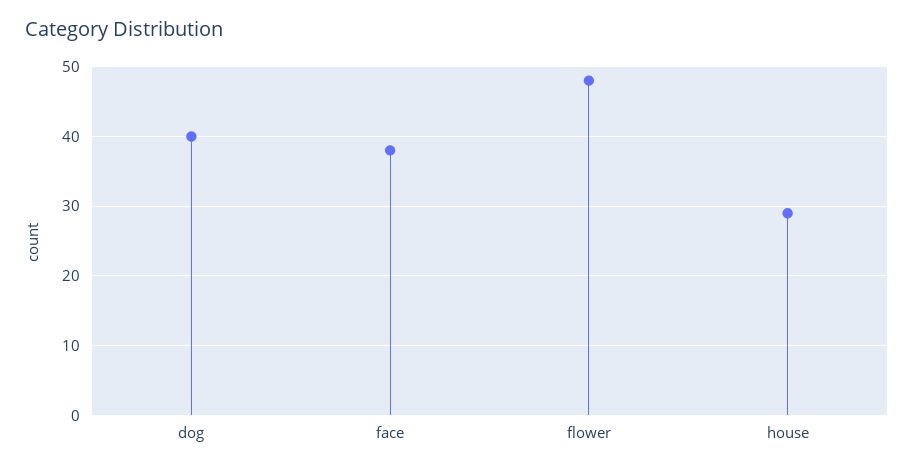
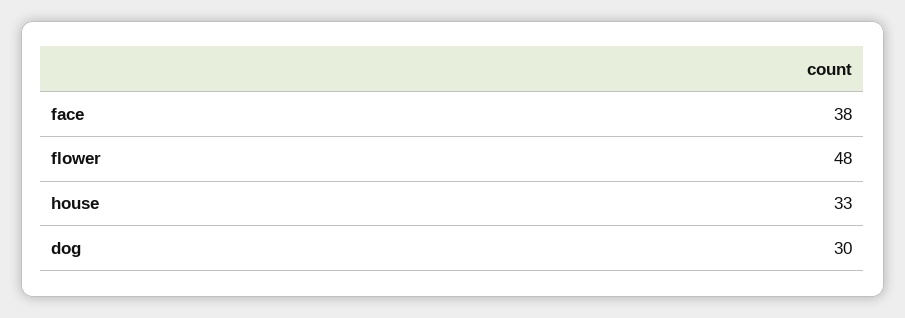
dog: 40 -> 30
house: 29 -> 33

